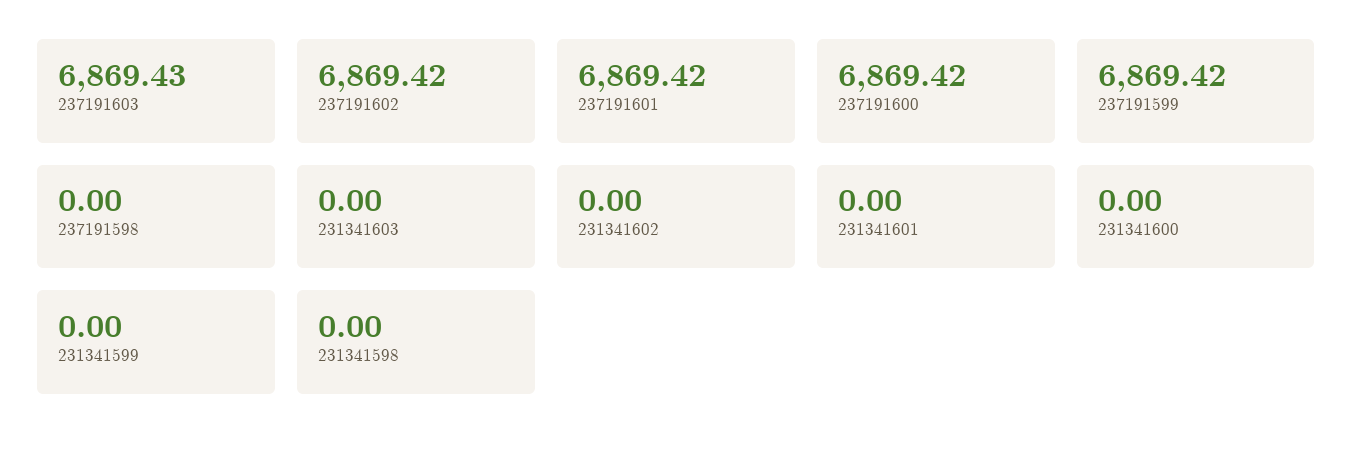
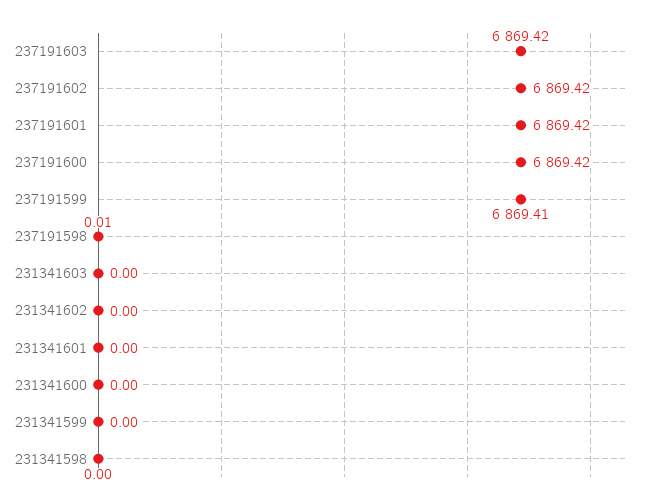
237191603: 6869.43 -> 6869.42
237191599: 6869.42 -> 6869.41
237191598: 0 -> 0.01

